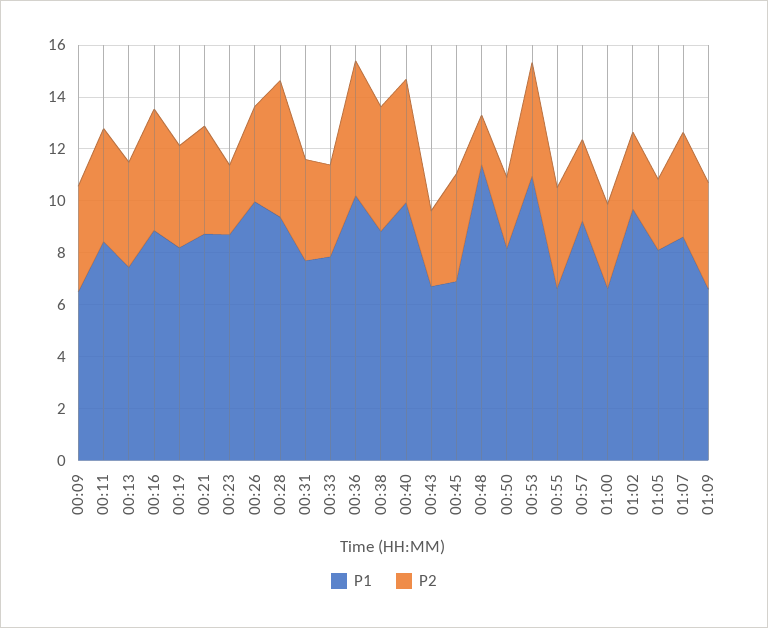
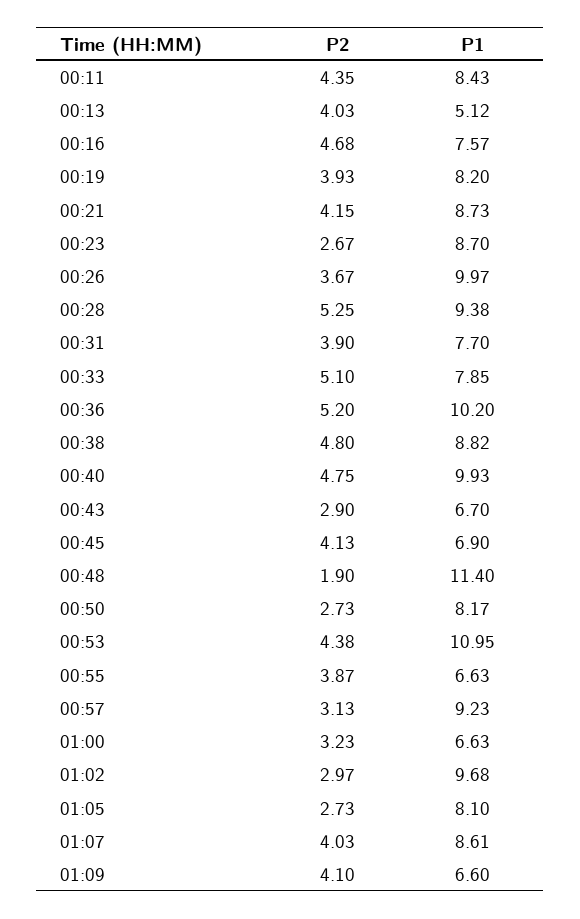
P1, 00:09: 6.5 -> none
P2, 00:09: 4 -> none
P1, 00:13: 7.5 -> 5.12
P1, 00:16: 9 -> 7.57
P2, 00:33: 3.5 -> 5.1

